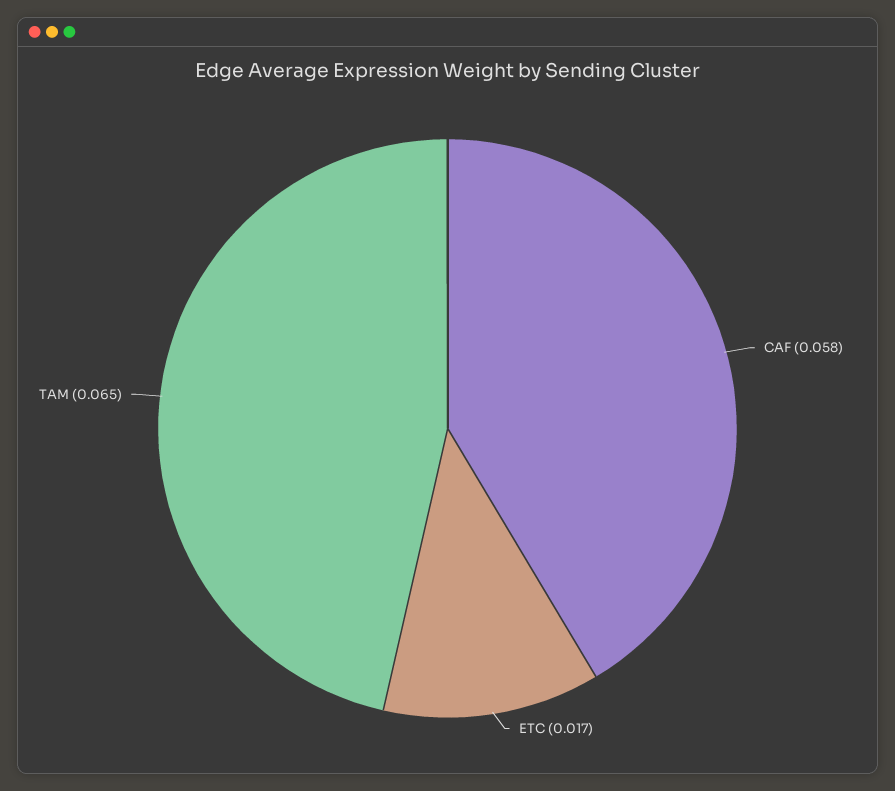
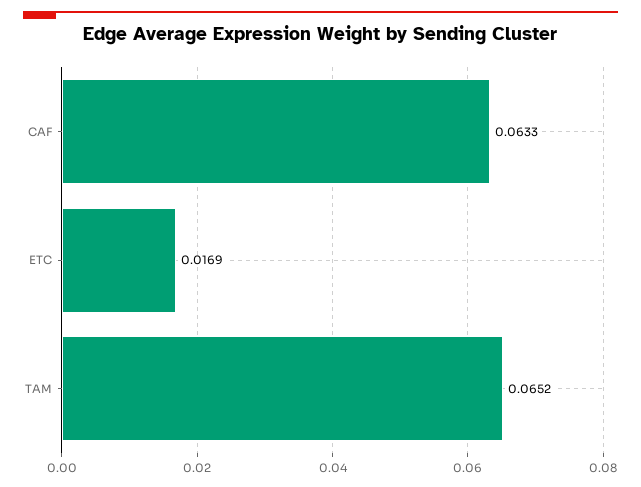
CAF: 0.058 -> 0.0633

